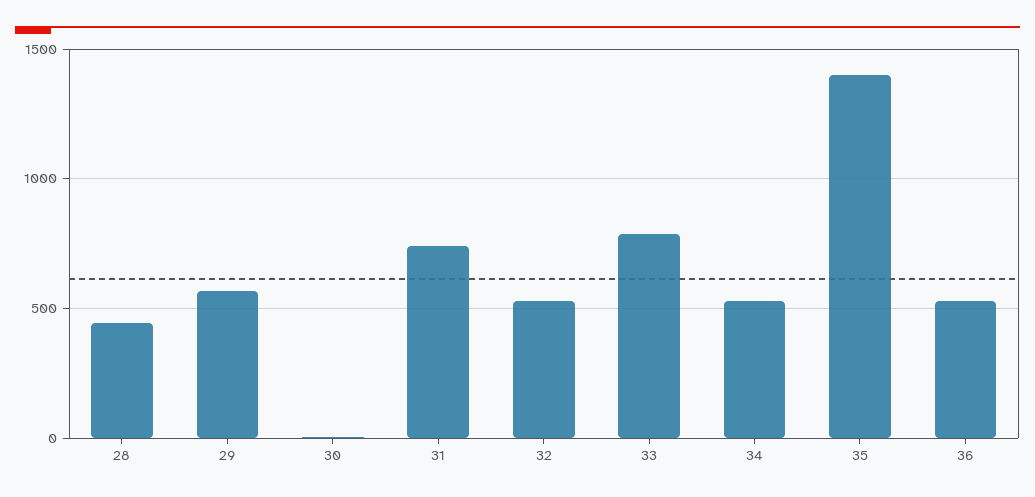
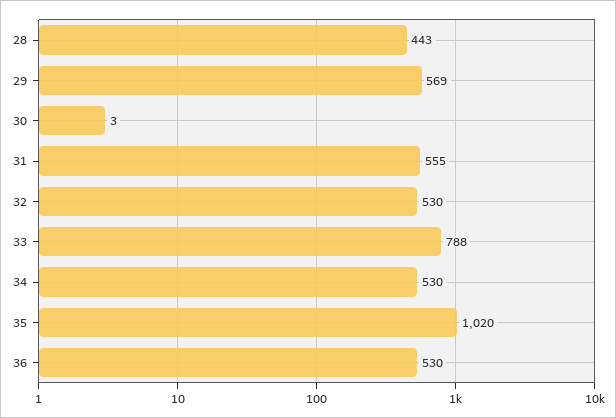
31: 750 -> 555
35: 1400 -> 1020

